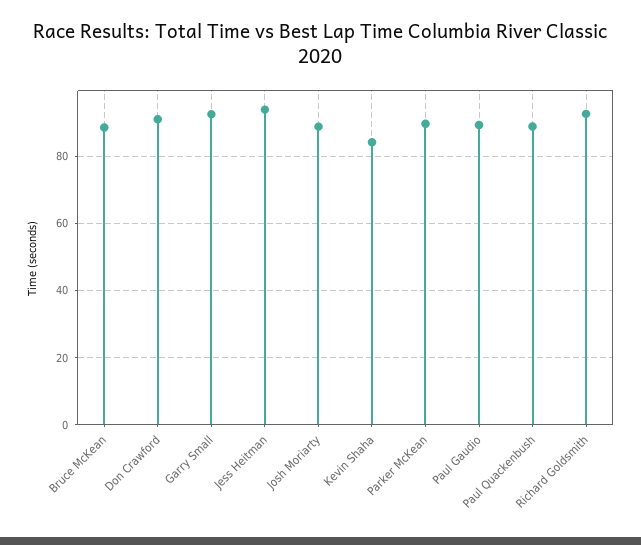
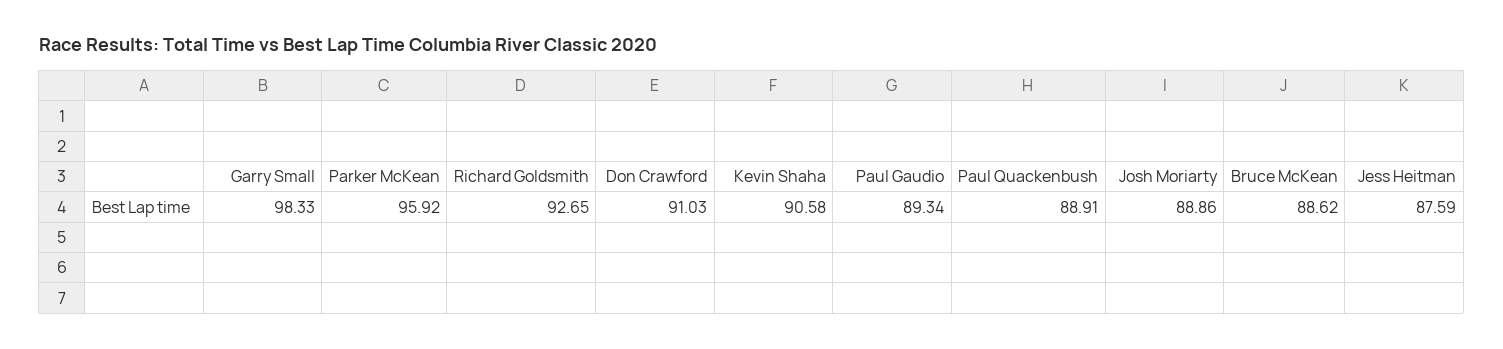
Garry Small: 92 -> 98.33
Jess Heitman: 94 -> 87.59
Kevin Shaha: 84 -> 90.58
Parker McKean: 90 -> 95.92

